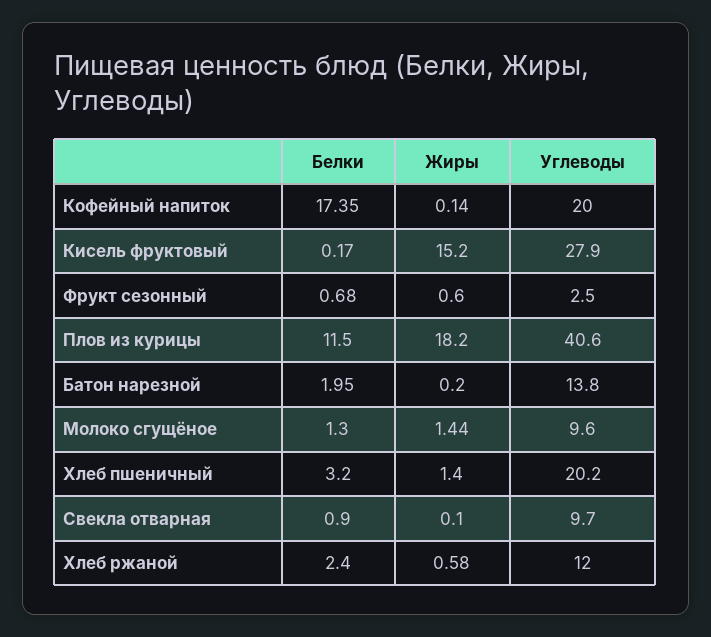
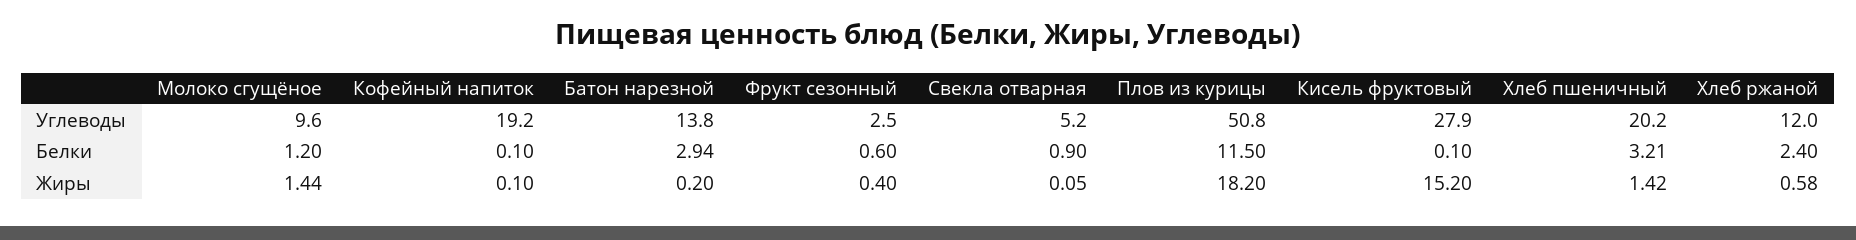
Белки, Кофейный напиток: 17.35 -> 0.1
Жиры, Кофейный напиток: 0.14 -> 0.1
Углеводы, Кофейный напиток: 20 -> 19.2
Белки, Кисель фруктовый: 0.17 -> 0.1
Белки, Фрукт сезонный: 0.68 -> 0.6
Жиры, Фрукт сезонный: 0.6 -> 0.4
Углеводы, Плов из курицы: 40.6 -> 50.8
Белки, Батон нарезной: 1.95 -> 2.94
Белки, Молоко сгущёное: 1.3 -> 1.2
Белки, Хлеб пшеничный: 3.2 -> 3.21
Жиры, Хлеб пшеничный: 1.4 -> 1.42
Жиры, Свекла отварная: 0.1 -> 0.05
Углеводы, Свекла отварная: 9.7 -> 5.2

